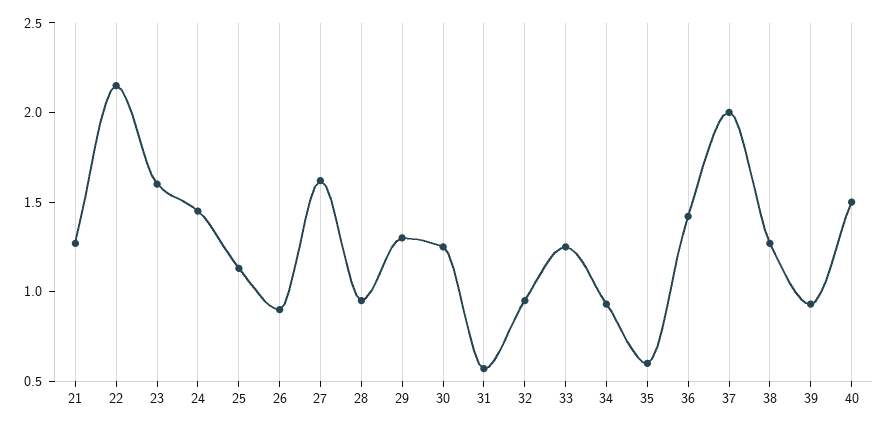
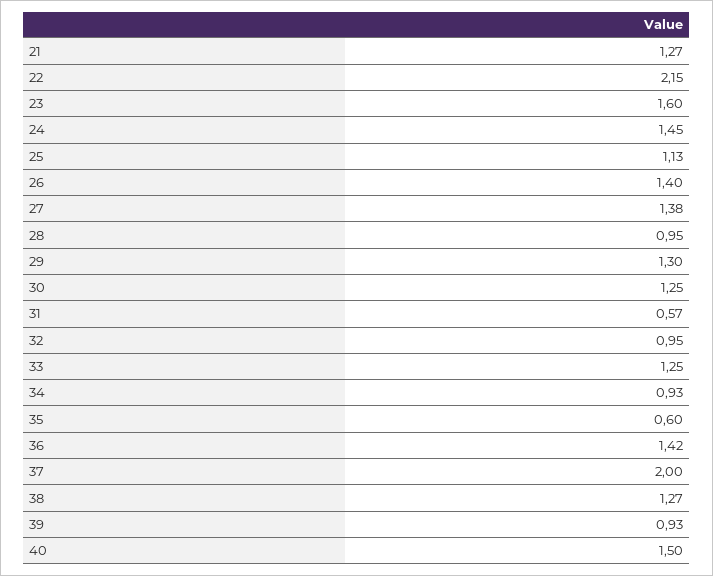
26: 0.9 -> 1.4
27: 1.6 -> 1.38

